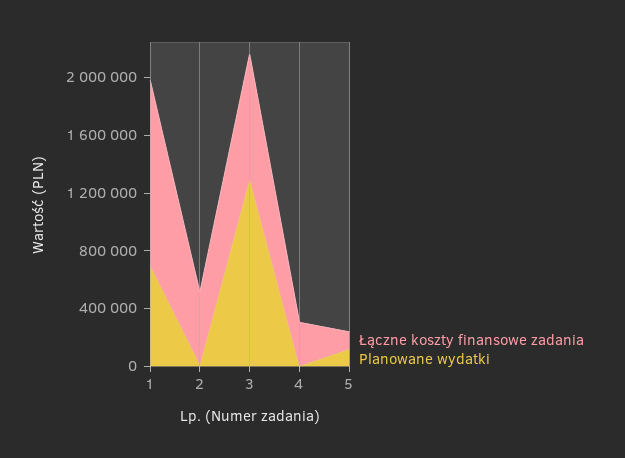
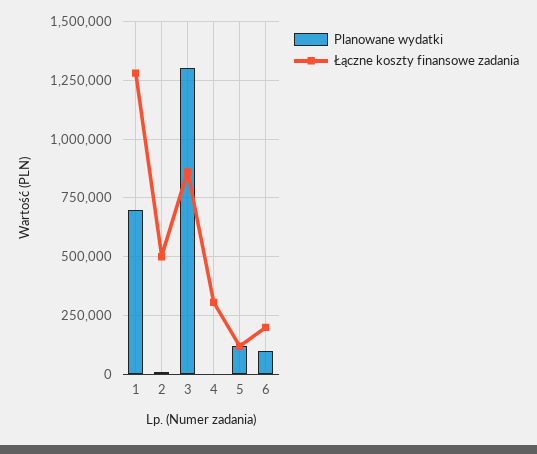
Planowane wydatki, 6: none -> 100000
Łączne koszty finansowe zadania, 6: none -> 200000

